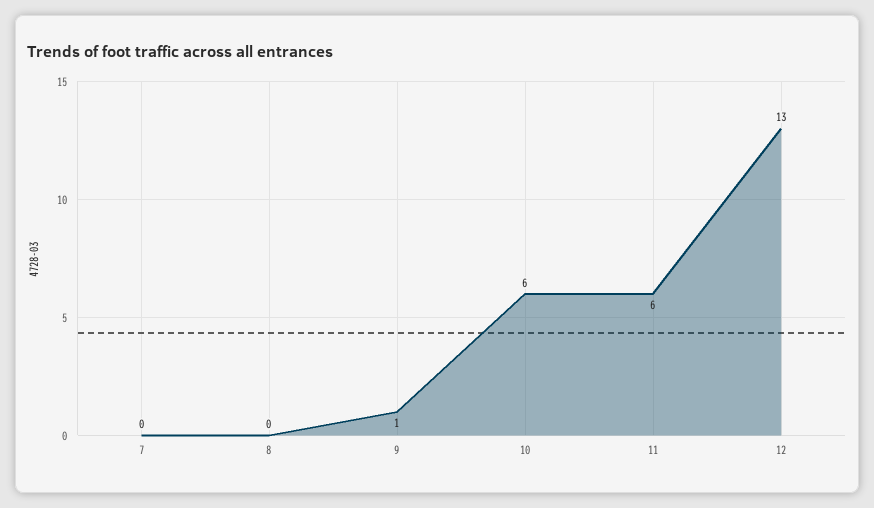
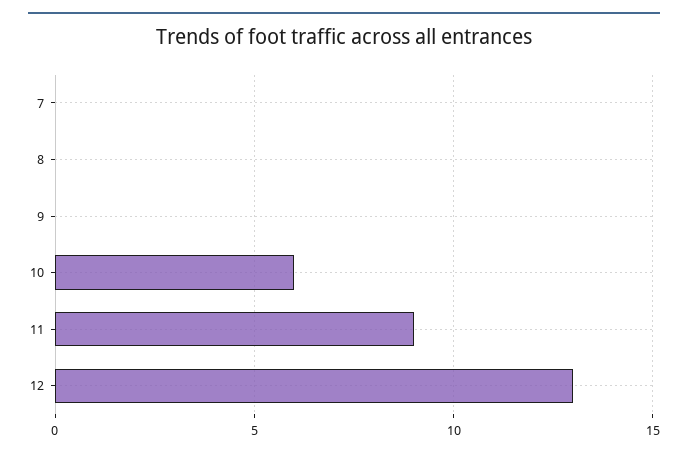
9: 1 -> 0
11: 6 -> 9

